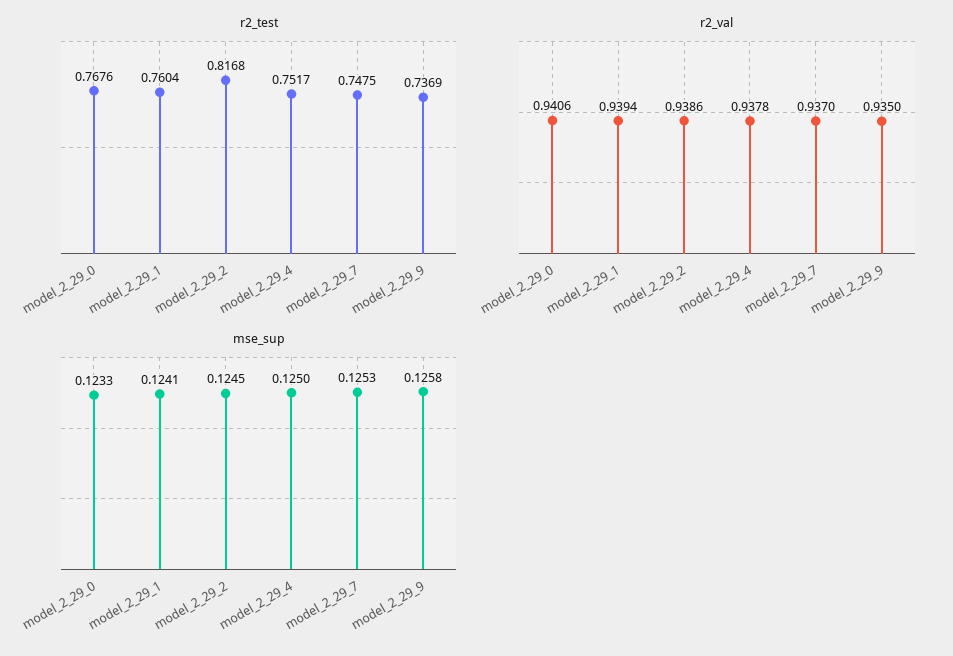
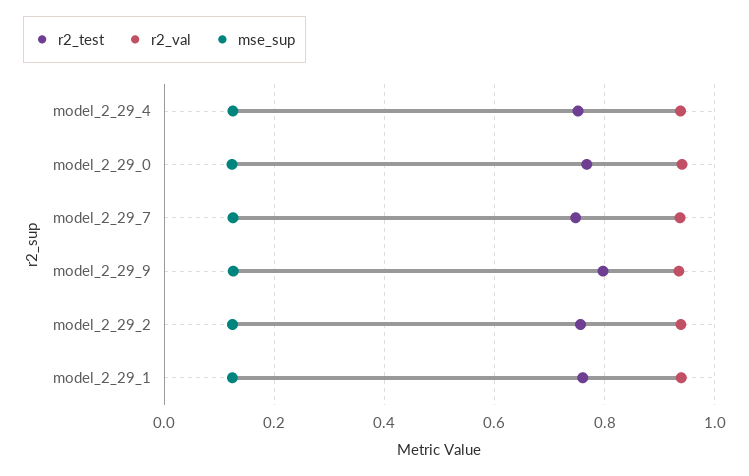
r2_test, model_2_29_2: 0.8168 -> 0.76
r2_test, model_2_29_9: 0.7369 -> 0.8

